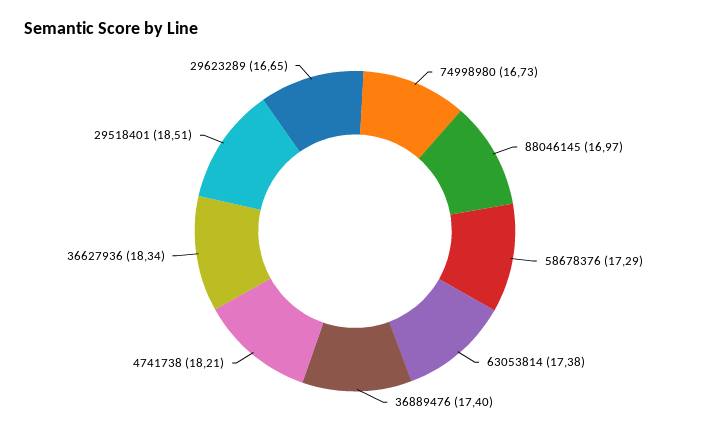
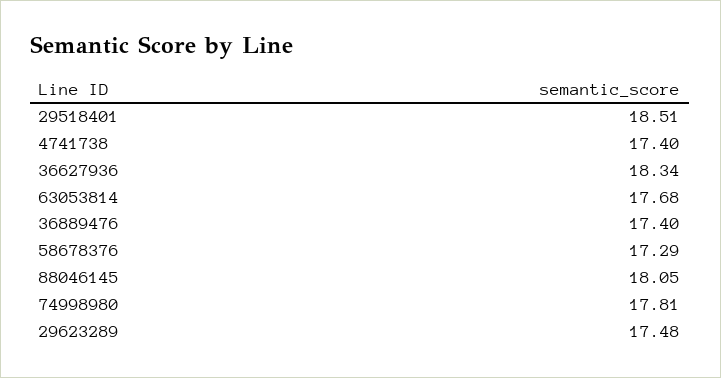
74998980: 16.73 -> 17.81
88046145: 16.97 -> 18.05
63053814: 17.38 -> 17.68
4741738: 18.21 -> 17.4
29623289: 16.65 -> 17.48

